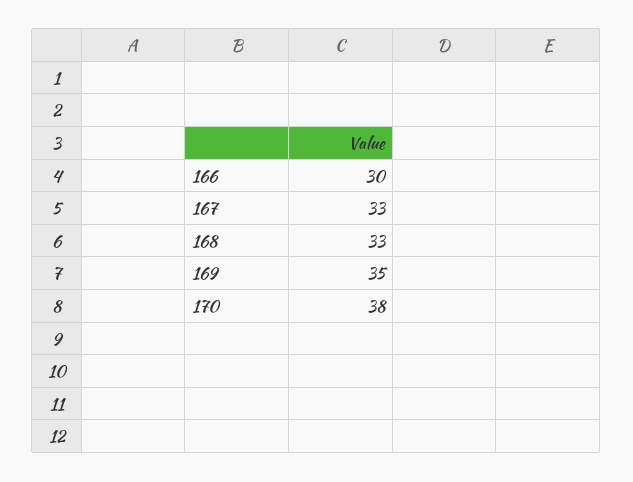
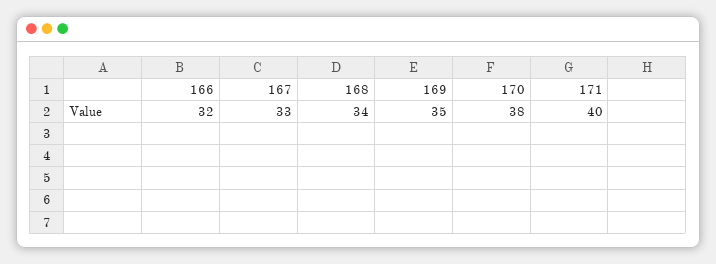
166: 30 -> 32
168: 33 -> 34
171: none -> 40

